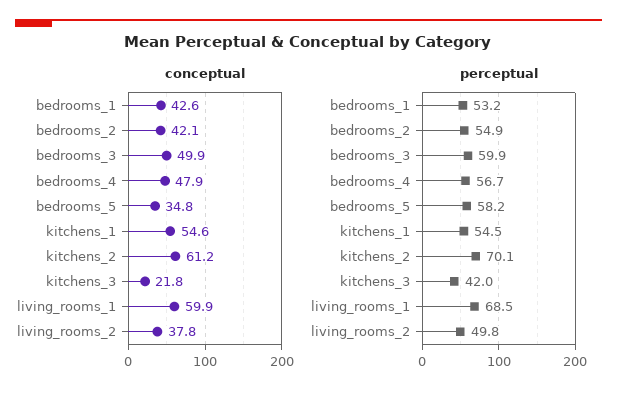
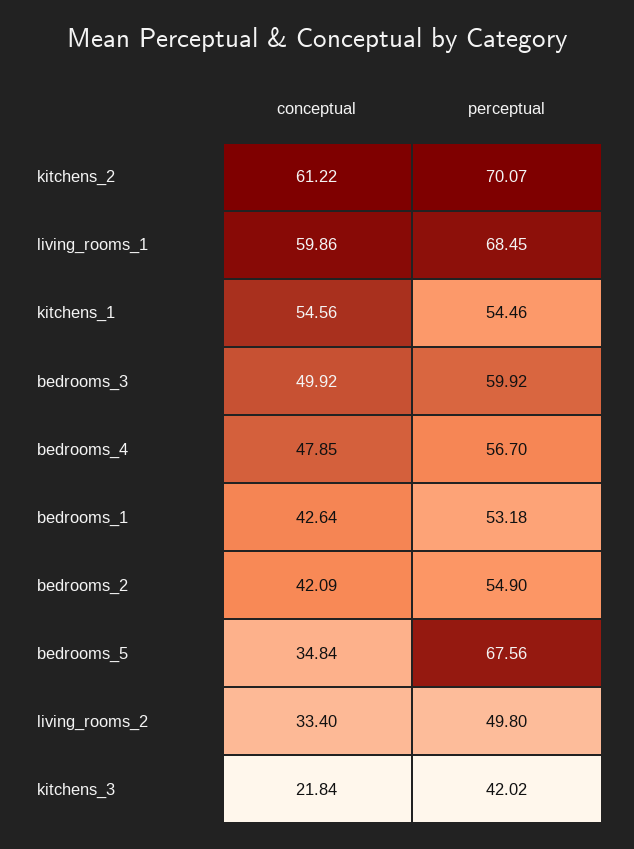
conceptual, living_rooms_2: 37.8 -> 33.4
perceptual, bedrooms_5: 58.2 -> 67.56

